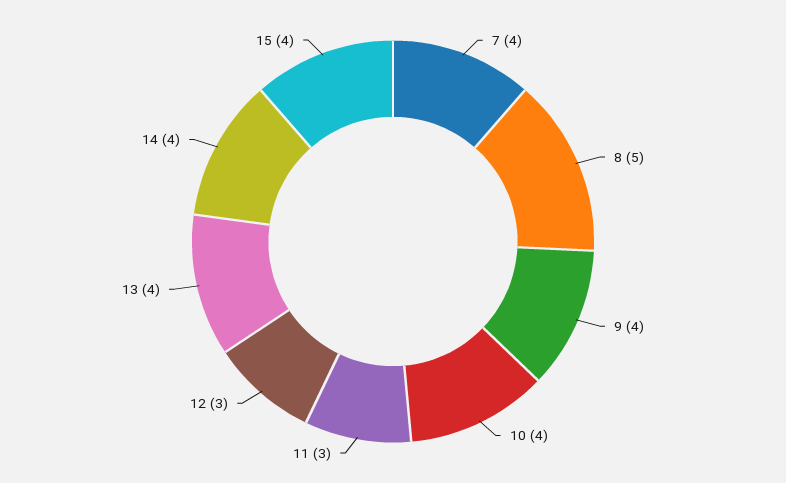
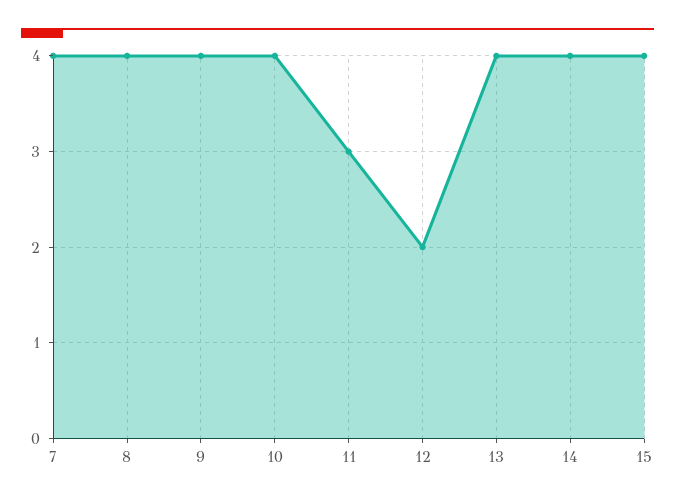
8: 5 -> 4
12: 3 -> 2

